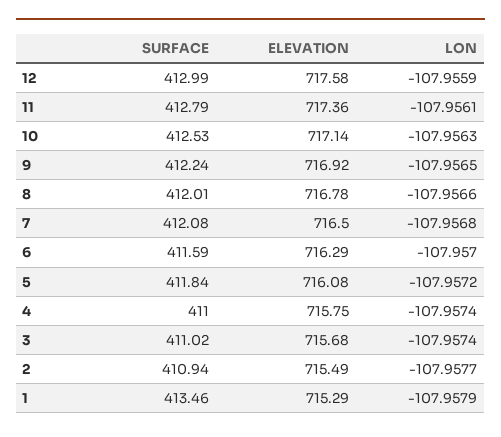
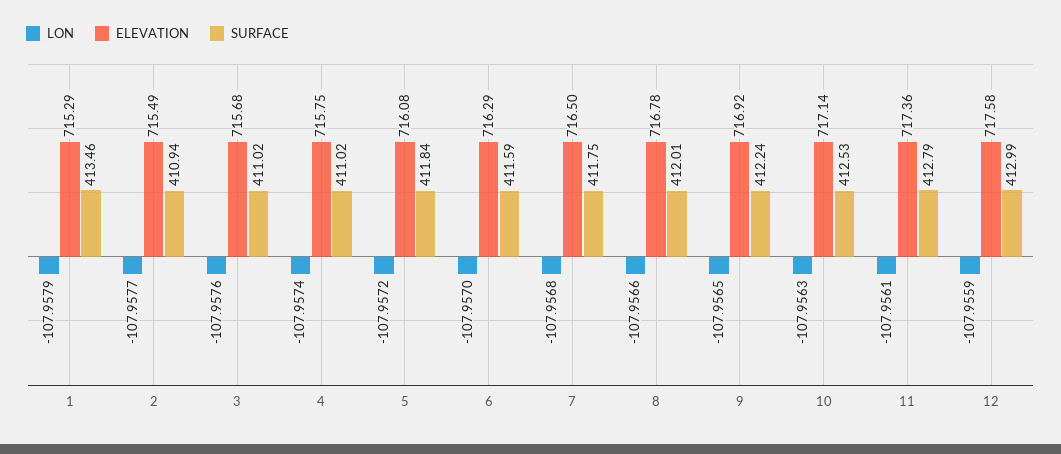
SURFACE, 7: 412.08 -> 411.75
SURFACE, 4: 411 -> 411.02
LON, 3: -107.9574 -> -107.9576

